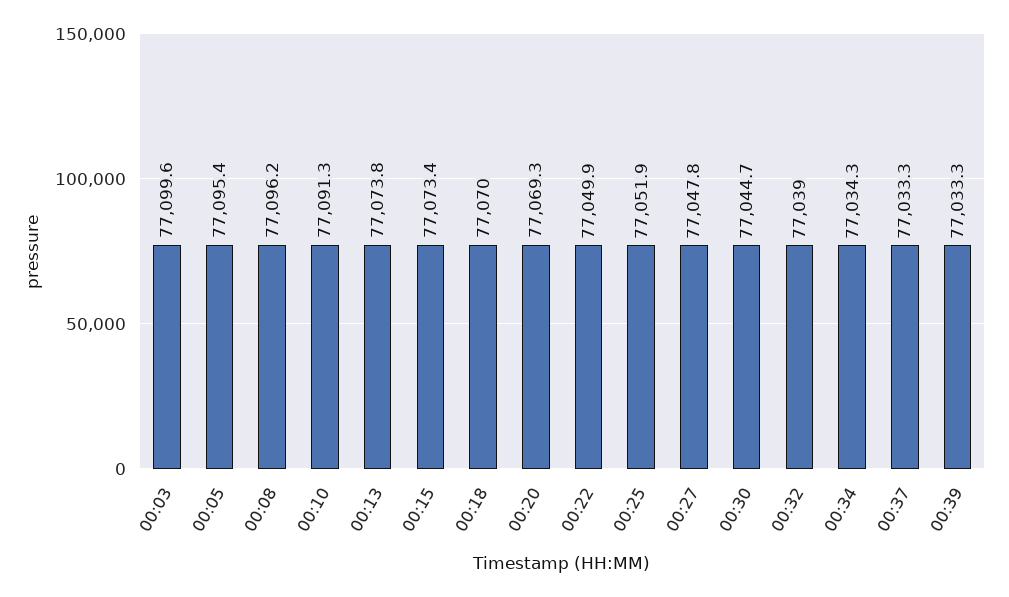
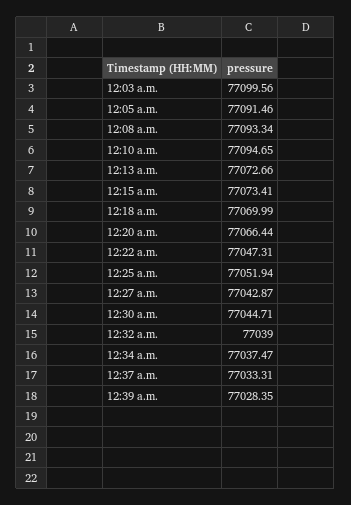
00:05: 77095.4 -> 77091.46
00:08: 77096.2 -> 77093.34
00:10: 77091.3 -> 77094.65
00:13: 77073.8 -> 77072.66
00:20: 77069.3 -> 77066.44
00:22: 77049.9 -> 77047.31
00:27: 77047.8 -> 77042.87
00:34: 77034.3 -> 77037.47
00:39: 77033.3 -> 77028.35

